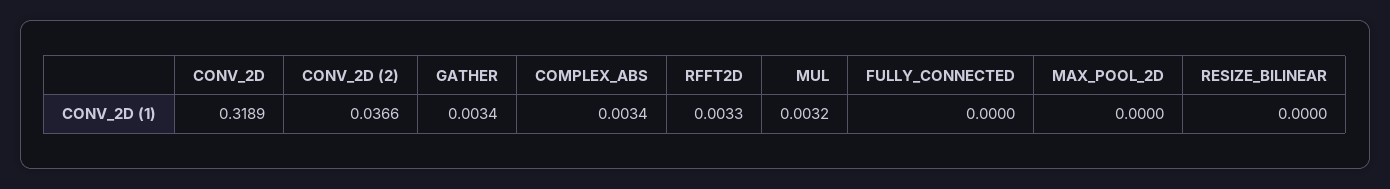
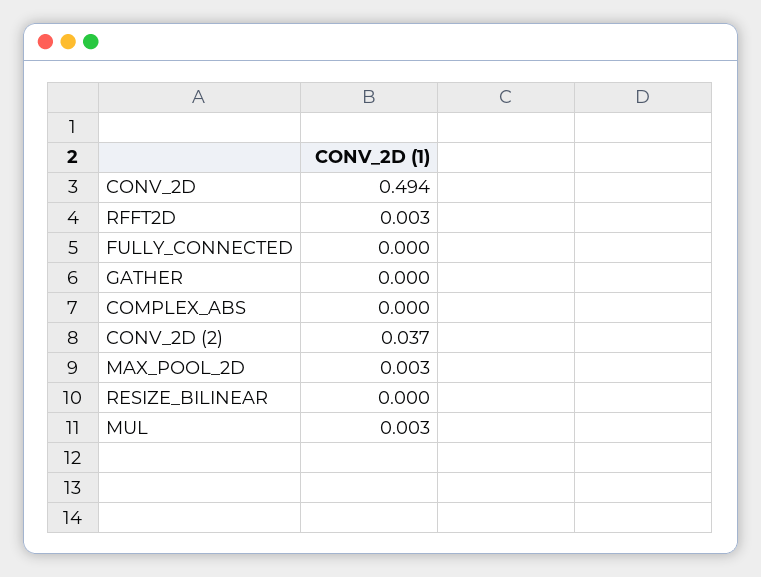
CONV_2D: 0.3189 -> 0.494
GATHER: 0.0034 -> 0
COMPLEX_ABS: 0.0034 -> 0
MAX_POOL_2D: 0 -> 0.003

